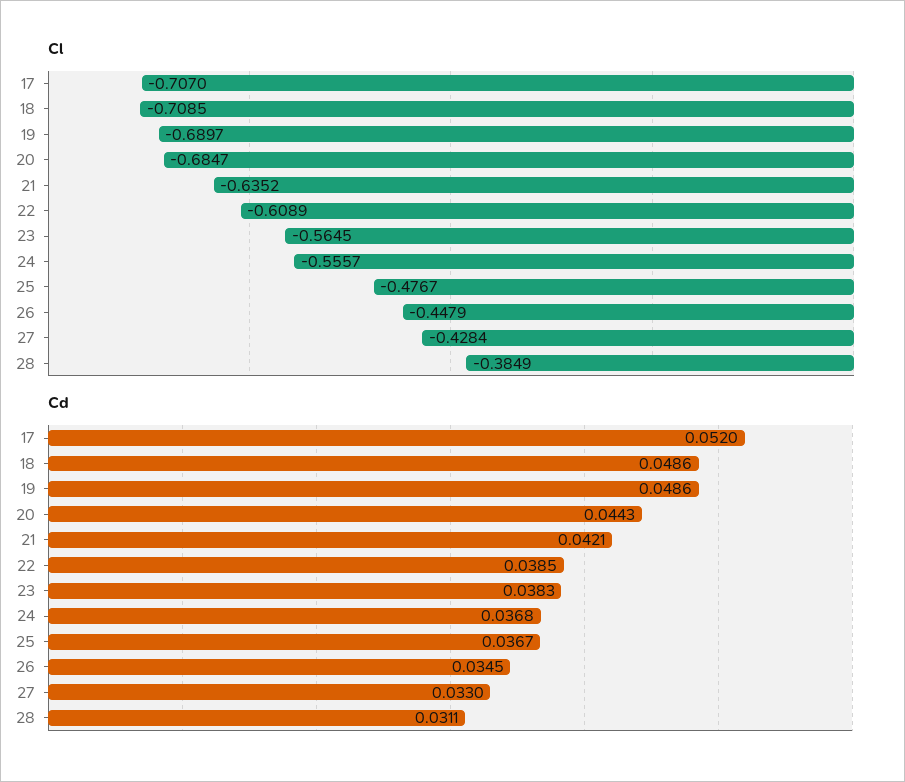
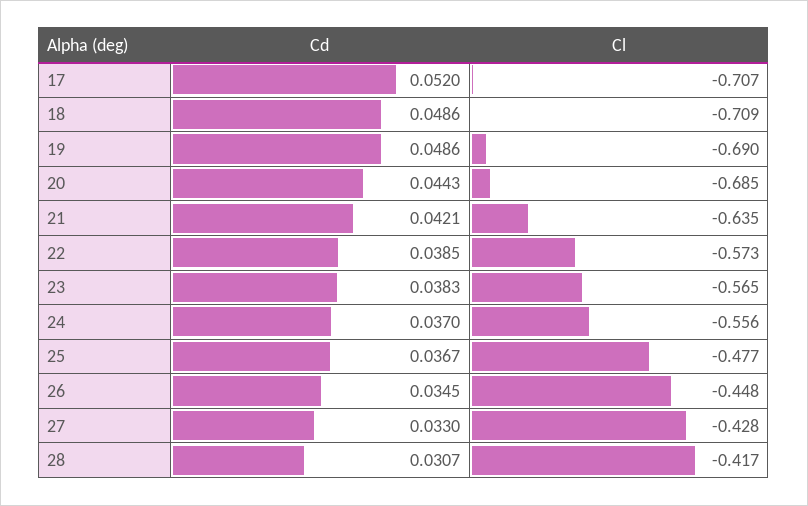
Cl, 22: -0.6089 -> -0.573
Cl, 28: -0.3849 -> -0.417
Cd, 24: 0.0368 -> 0.037
Cd, 28: 0.0311 -> 0.0307

